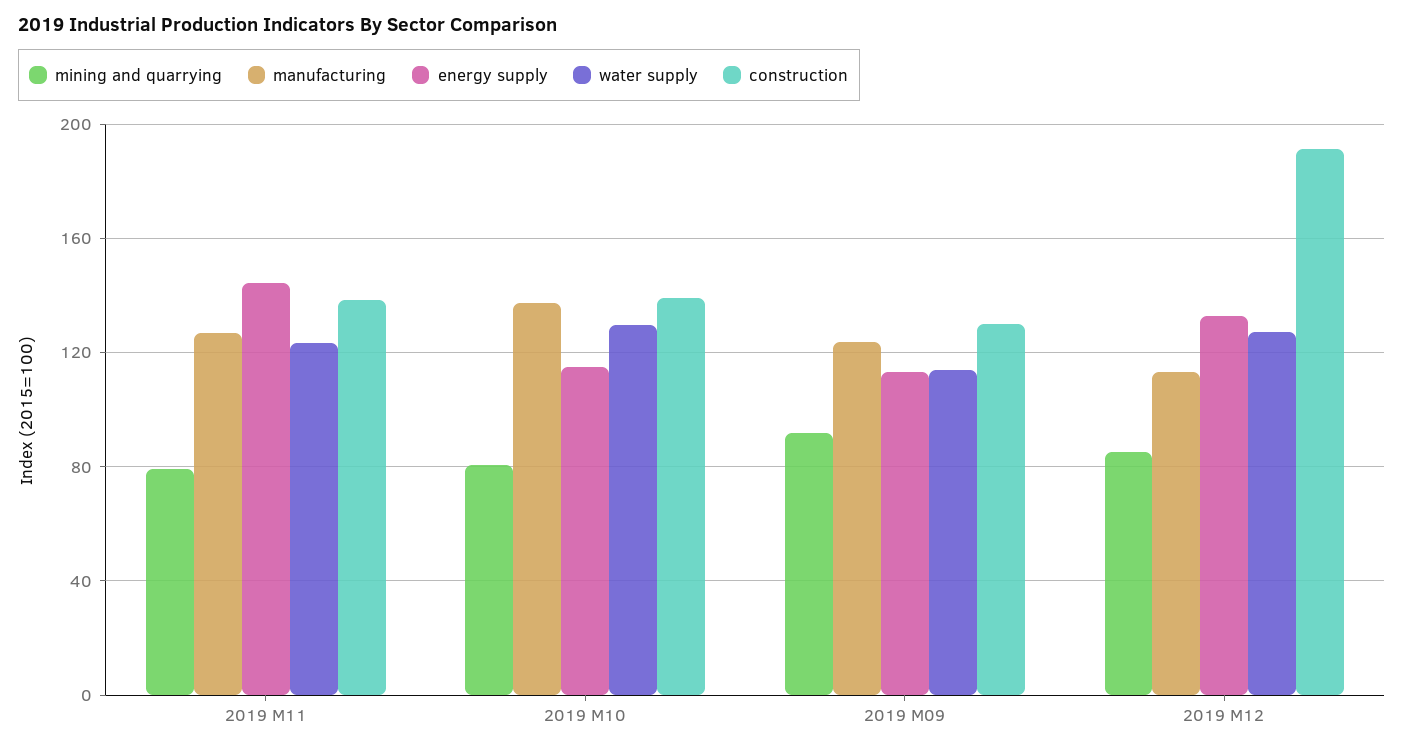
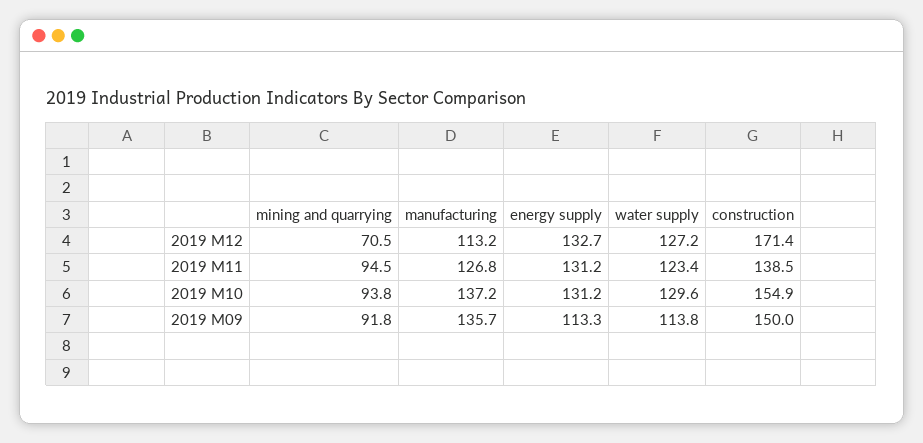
mining and quarrying, 2019 M11: 80 -> 94.5
energy supply, 2019 M11: 145 -> 131.2
mining and quarrying, 2019 M10: 80 -> 93.8
energy supply, 2019 M10: 115 -> 131.2
construction, 2019 M10: 140 -> 154.9
manufacturing, 2019 M09: 125 -> 135.7
construction, 2019 M09: 130 -> 150
mining and quarrying, 2019 M12: 85 -> 70.5
construction, 2019 M12: 190 -> 171.4

